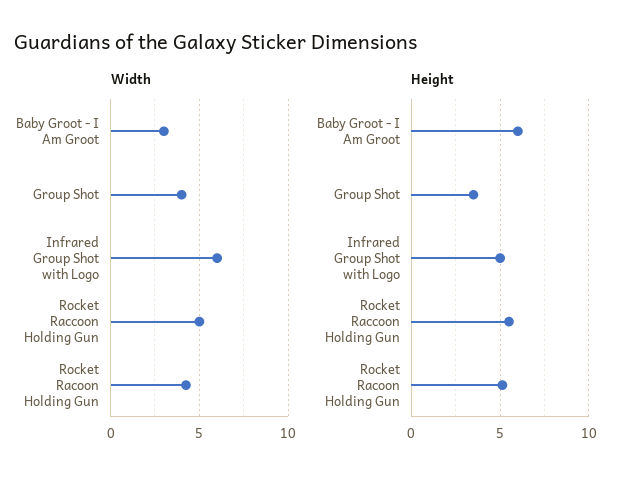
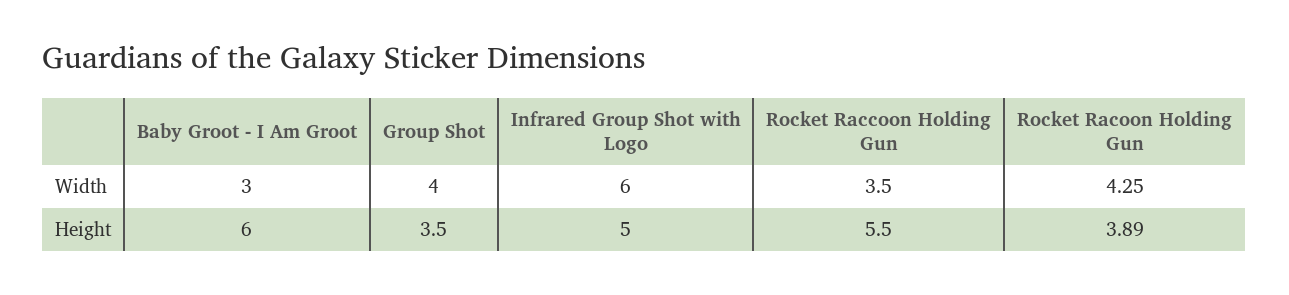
Width, Rocket Raccoon Holding Gun: 5 -> 3.5
Height, Rocket Racoon Holding Gun: 5 -> 3.89

